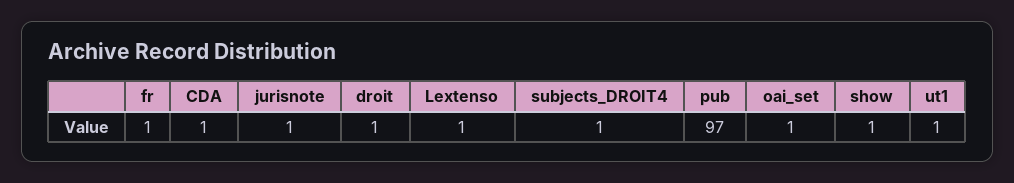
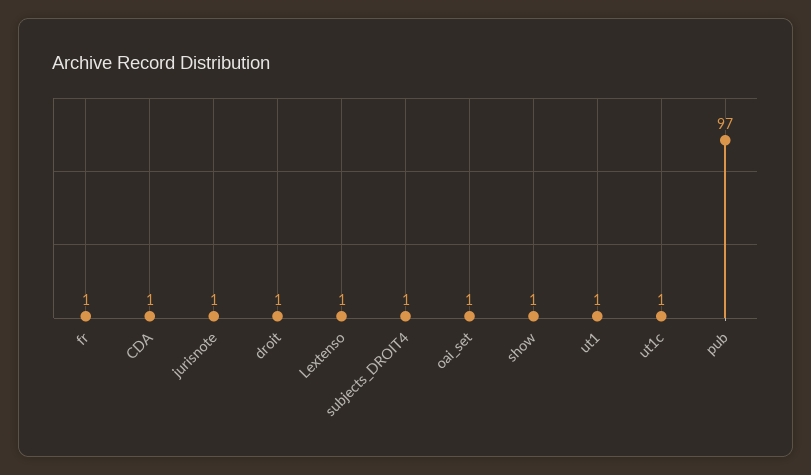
ut1c: none -> 1

